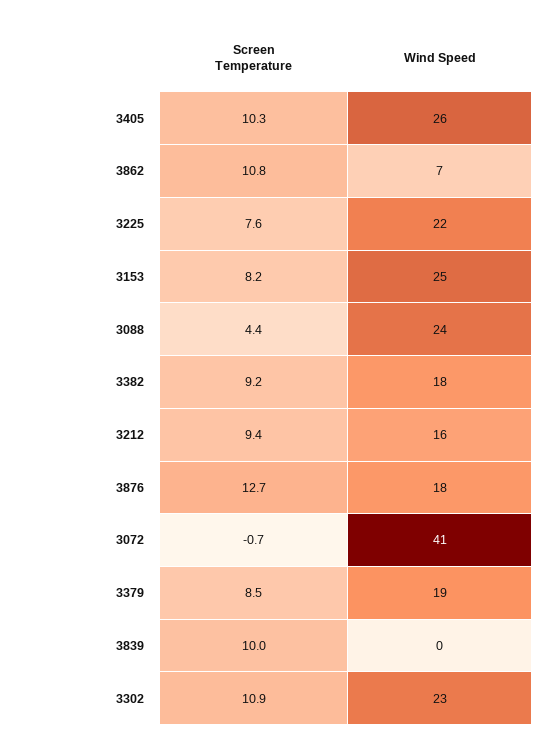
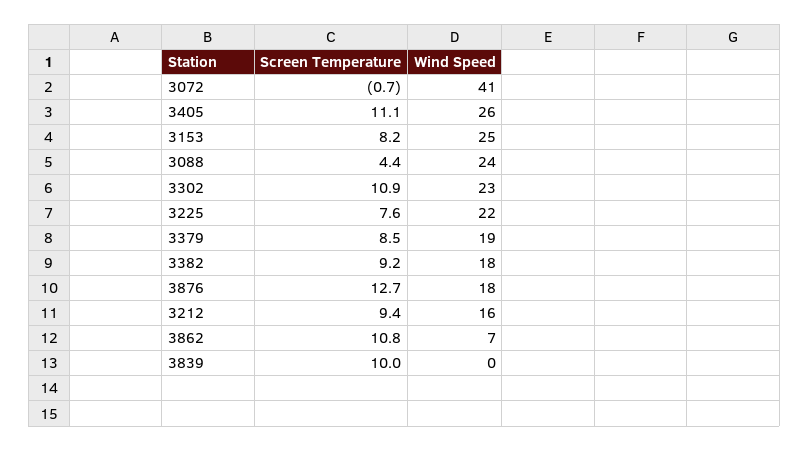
Screen Temperature, 3405: 10.3 -> 11.1

